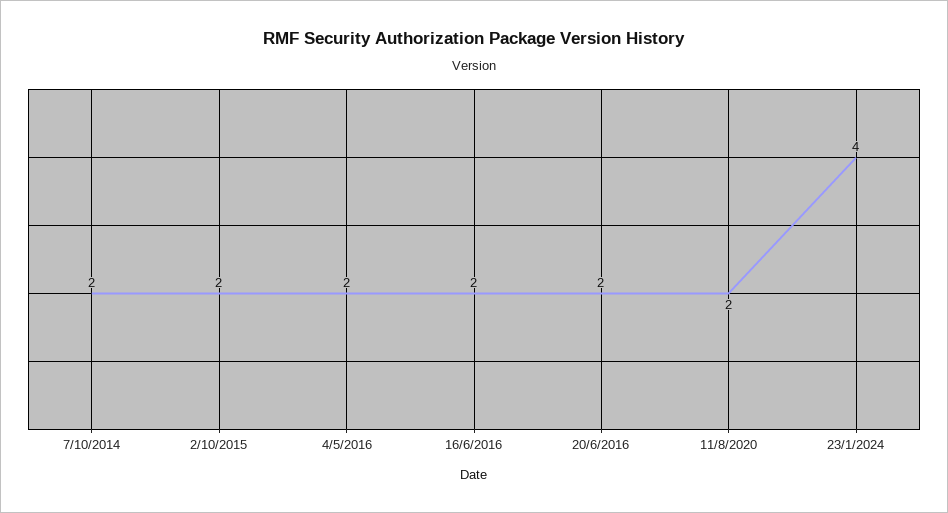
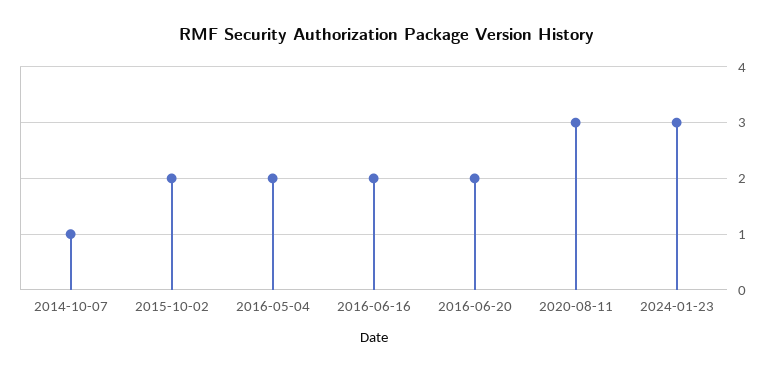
7/10/2014: 2 -> 1
11/8/2020: 2 -> 3
23/1/2024: 4 -> 3

